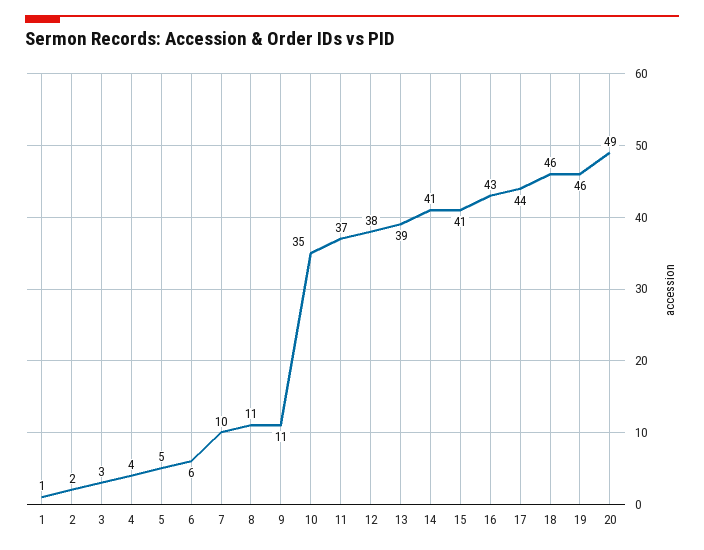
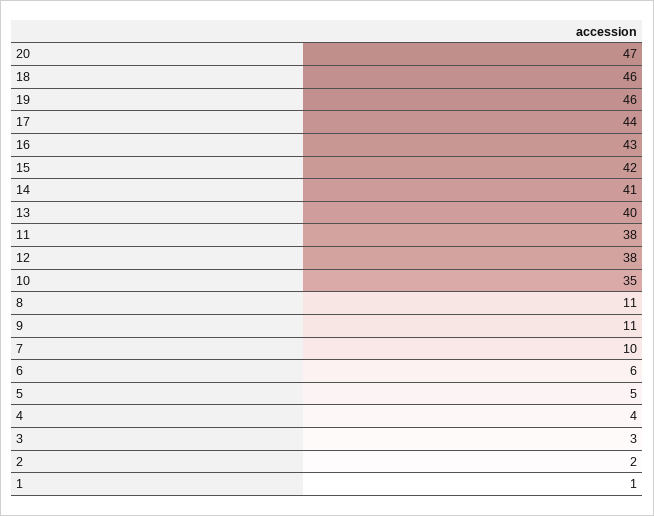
11: 37 -> 38
13: 39 -> 40
15: 41 -> 42
20: 49 -> 47

